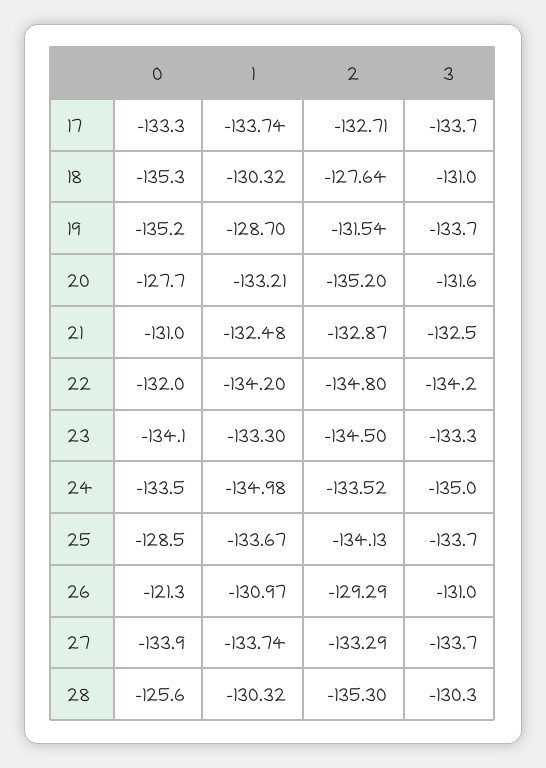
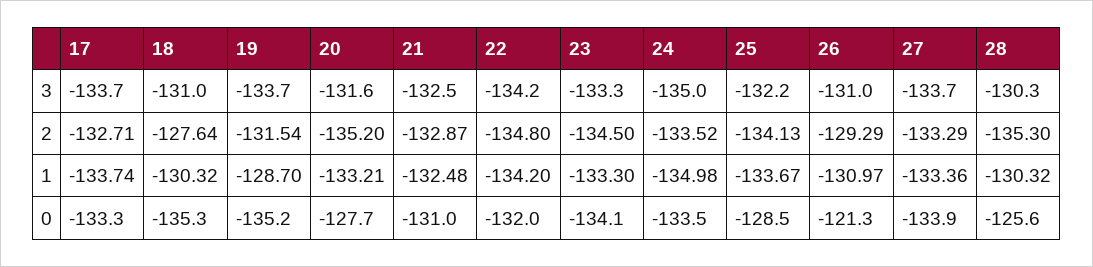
3, 25: -133.7 -> -132.2
1, 27: -133.74 -> -133.36

